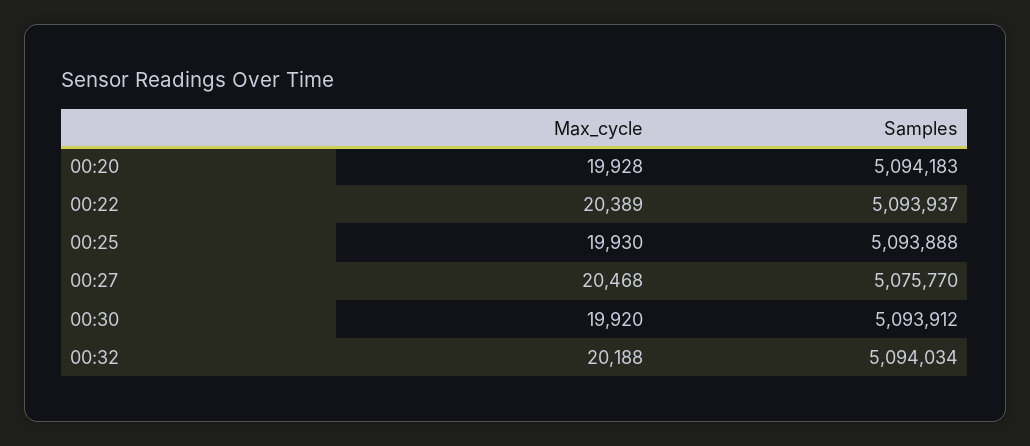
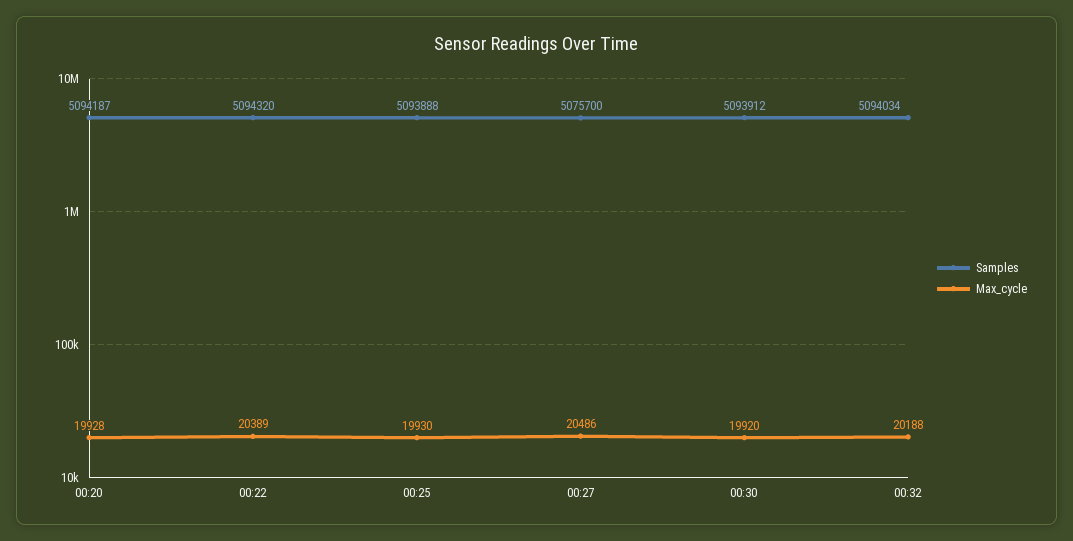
Samples, 00:20: 5094183 -> 5094187
Samples, 00:22: 5093937 -> 5094320
Max_cycle, 00:27: 20468 -> 20486
Samples, 00:27: 5075770 -> 5075700

